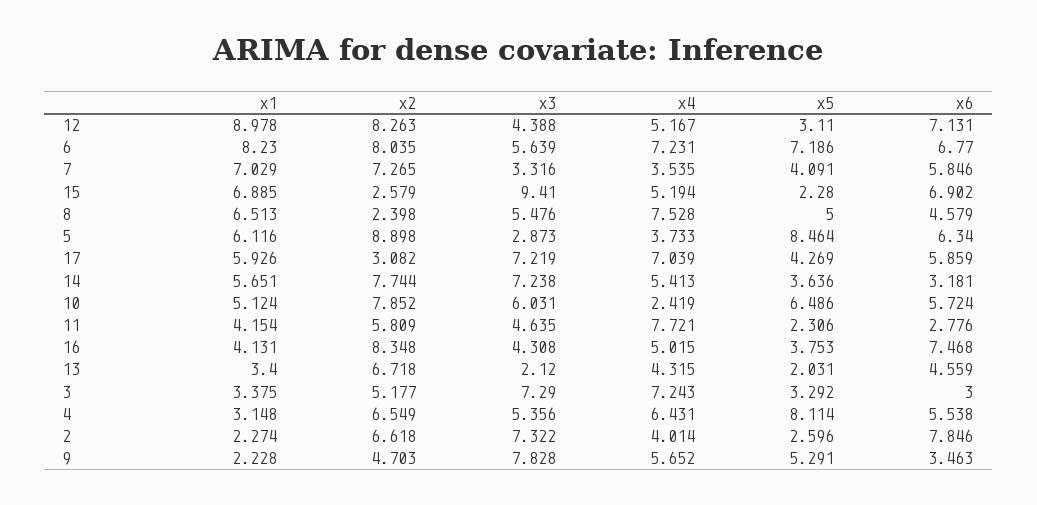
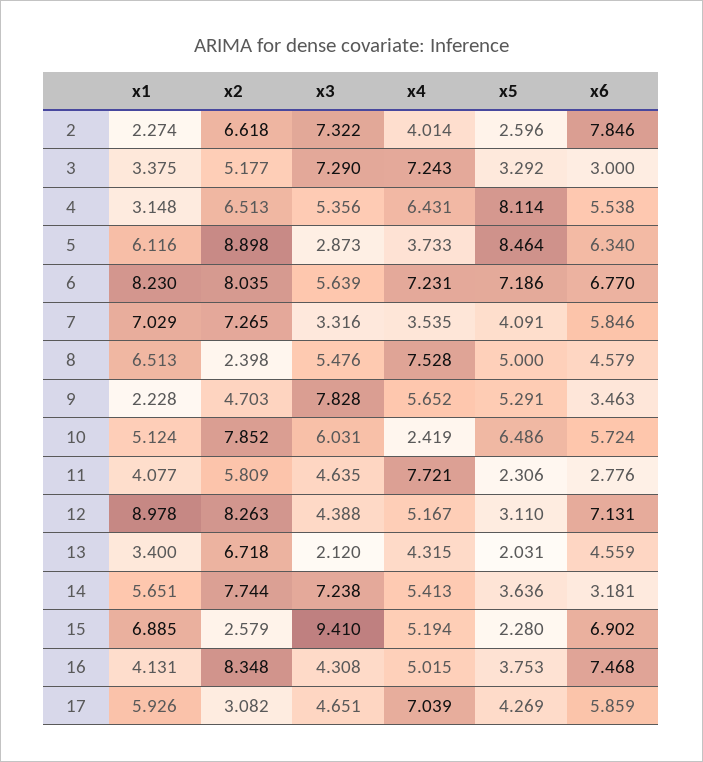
x3, 17: 7.219 -> 4.651
x1, 11: 4.154 -> 4.077
x2, 4: 6.549 -> 6.513

